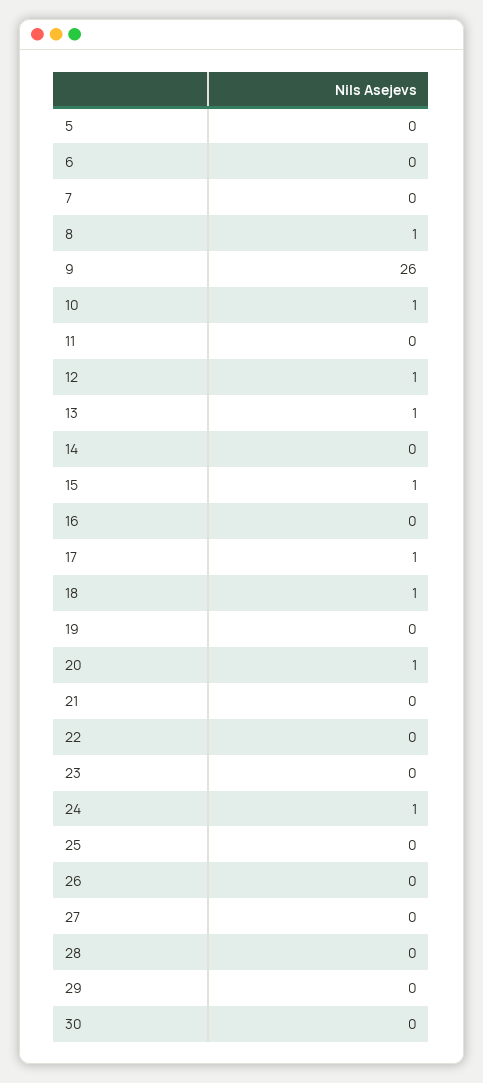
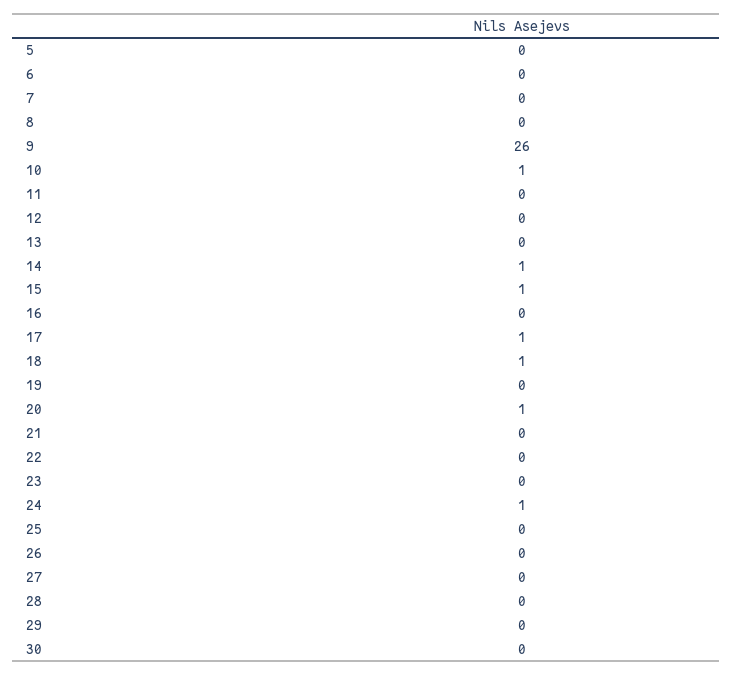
8: 1 -> 0
12: 1 -> 0
13: 1 -> 0
14: 0 -> 1

